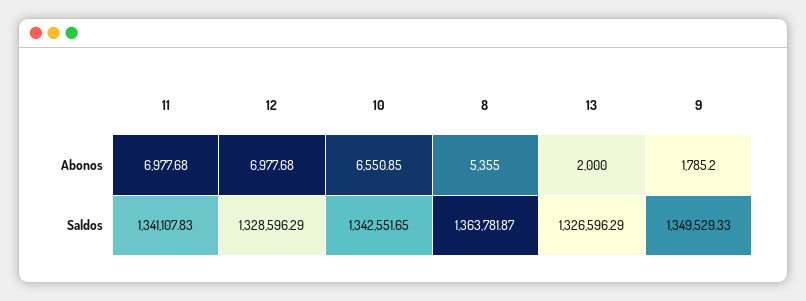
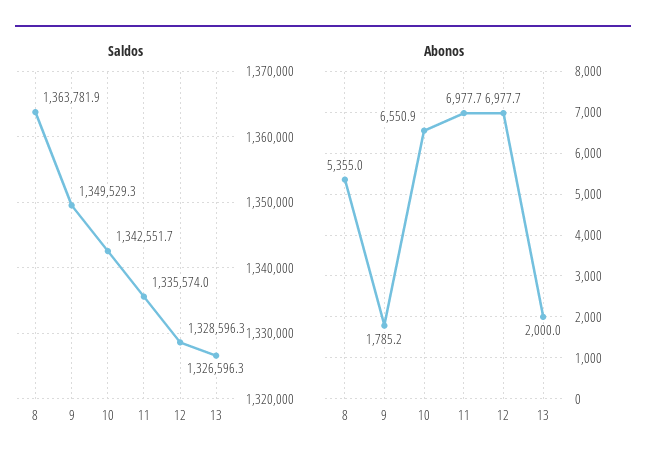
Saldos, 11: 1341107.83 -> 1335574

